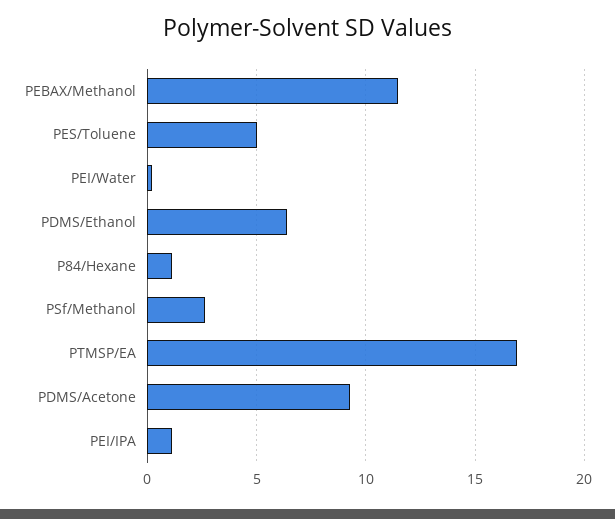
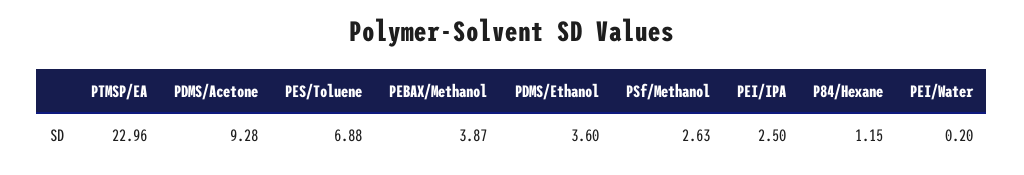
PEBAX/Methanol: 11.5 -> 3.87
PES/Toluene: 5 -> 6.88
PDMS/Ethanol: 6.5 -> 3.6
PTMSP/EA: 17 -> 22.96
PEI/IPA: 1 -> 2.5

